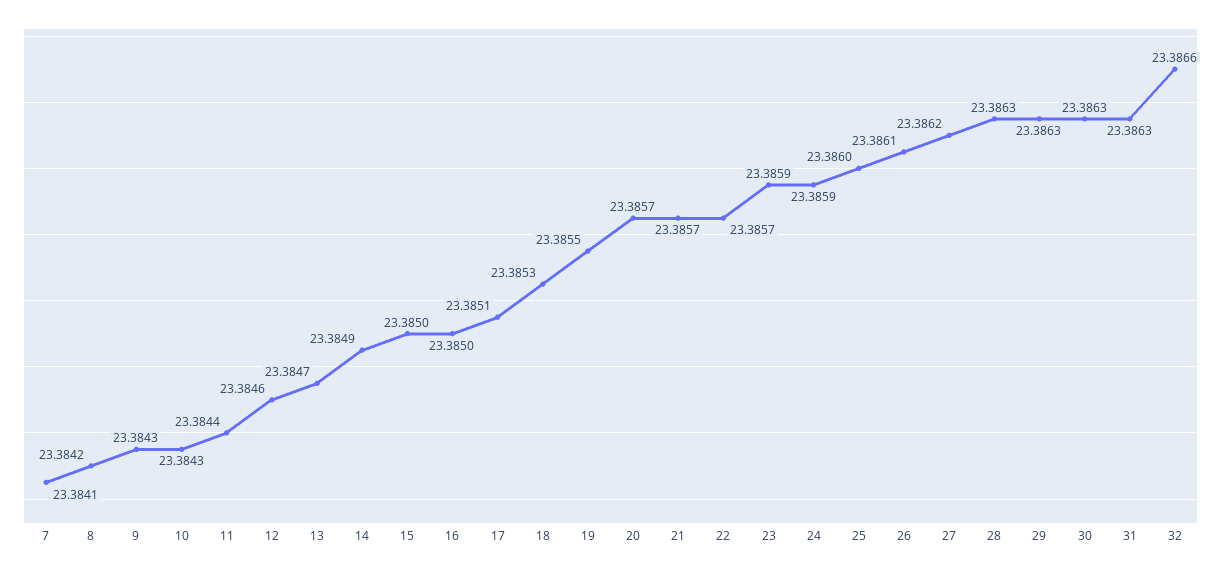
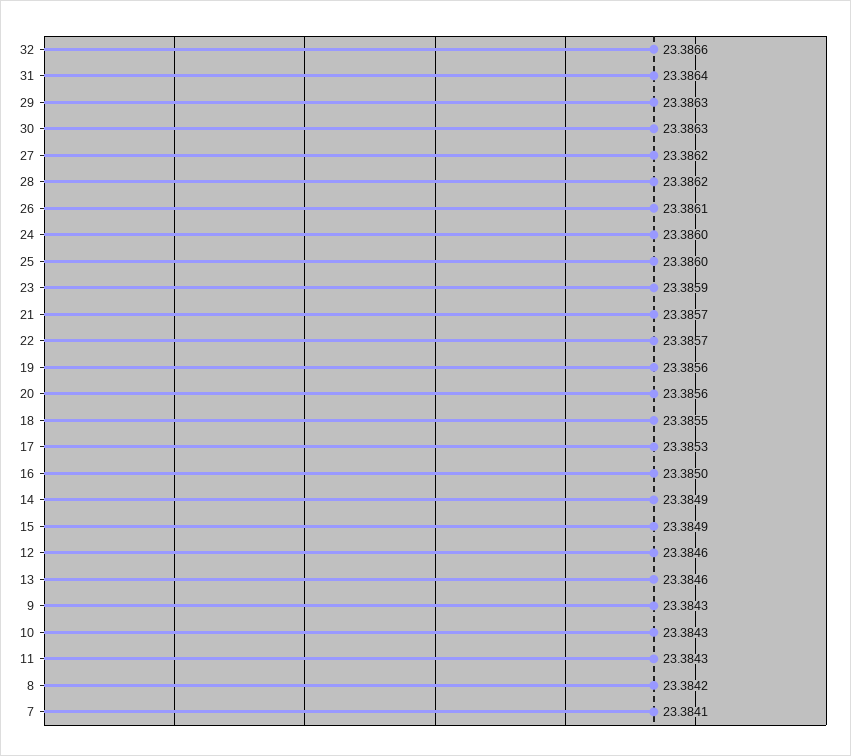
11: 23.3844 -> 23.3843
13: 23.3847 -> 23.3846
15: 23.385 -> 23.3849
17: 23.3851 -> 23.3853
18: 23.3853 -> 23.3855
19: 23.3855 -> 23.3856
20: 23.3857 -> 23.3856
24: 23.3859 -> 23.386
28: 23.3863 -> 23.3862
31: 23.3863 -> 23.3864

